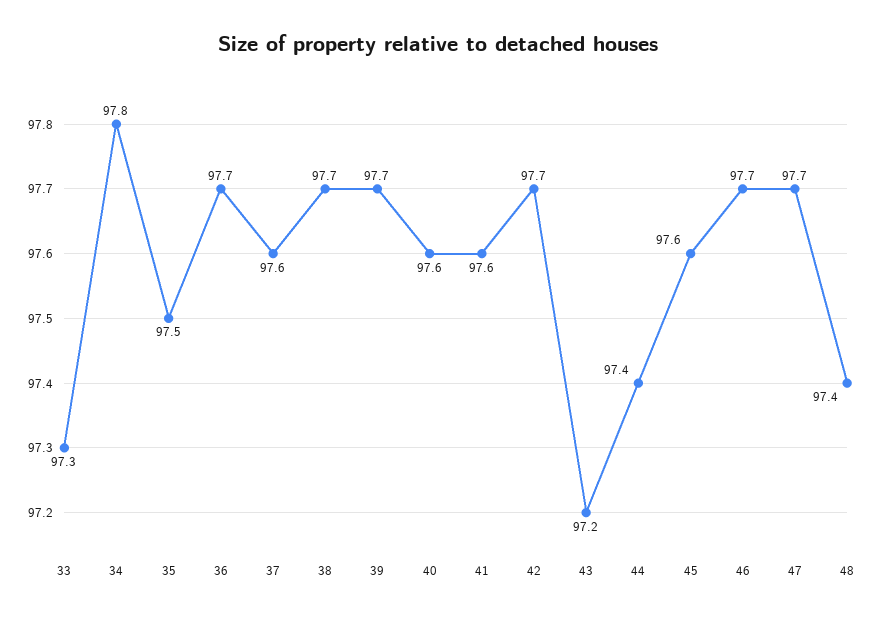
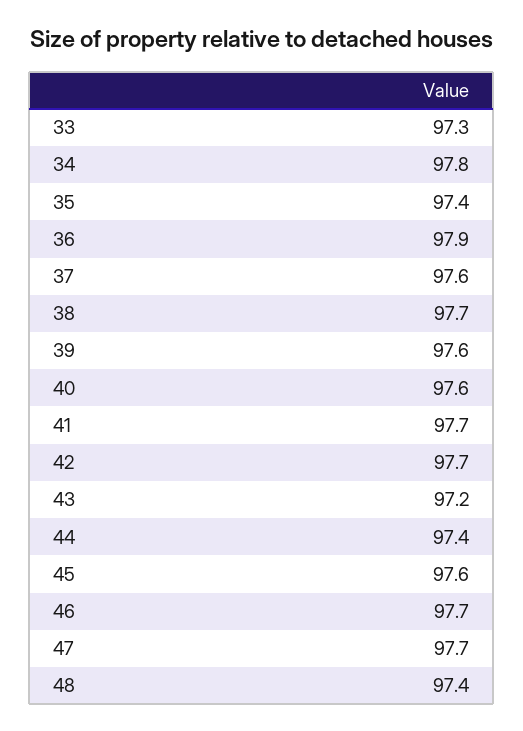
35: 97.5 -> 97.4
36: 97.7 -> 97.9
39: 97.7 -> 97.6
41: 97.6 -> 97.7

